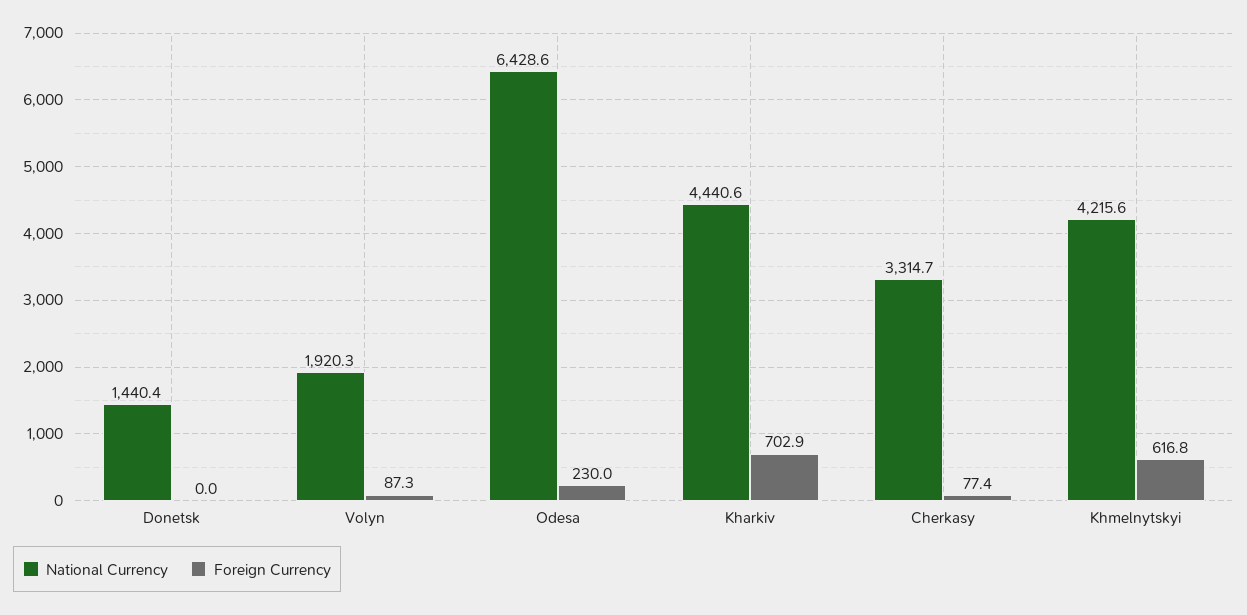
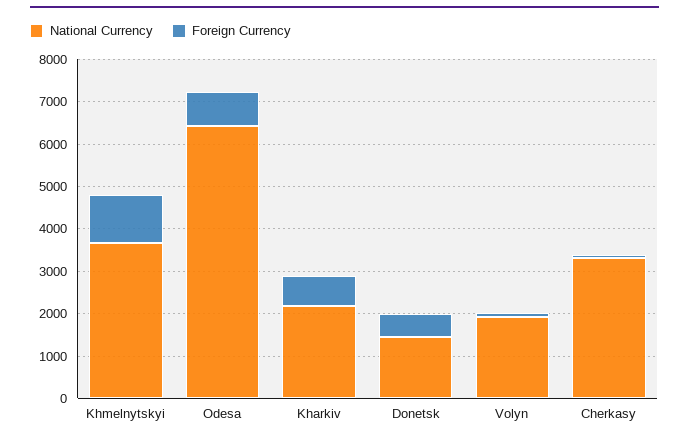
Foreign Currency, Donetsk: 0 -> 600
Foreign Currency, Odesa: 230 -> 800
National Currency, Kharkiv: 4440.6 -> 2200
National Currency, Khmelnytskyi: 4215.6 -> 3600
Foreign Currency, Khmelnytskyi: 616.8 -> 1200

